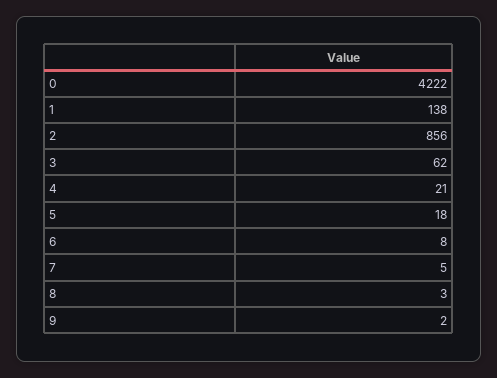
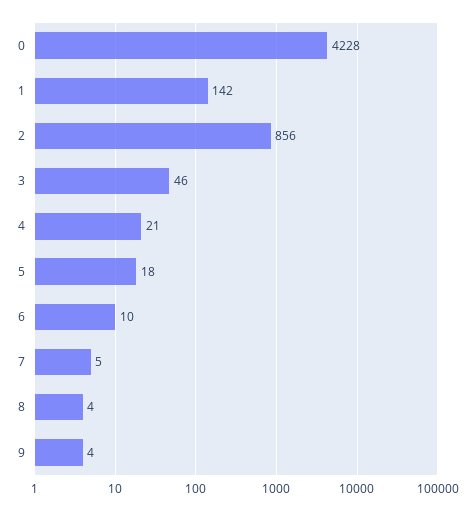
0: 4222 -> 4228
1: 138 -> 142
3: 62 -> 46
6: 8 -> 10
8: 3 -> 4
9: 2 -> 4

